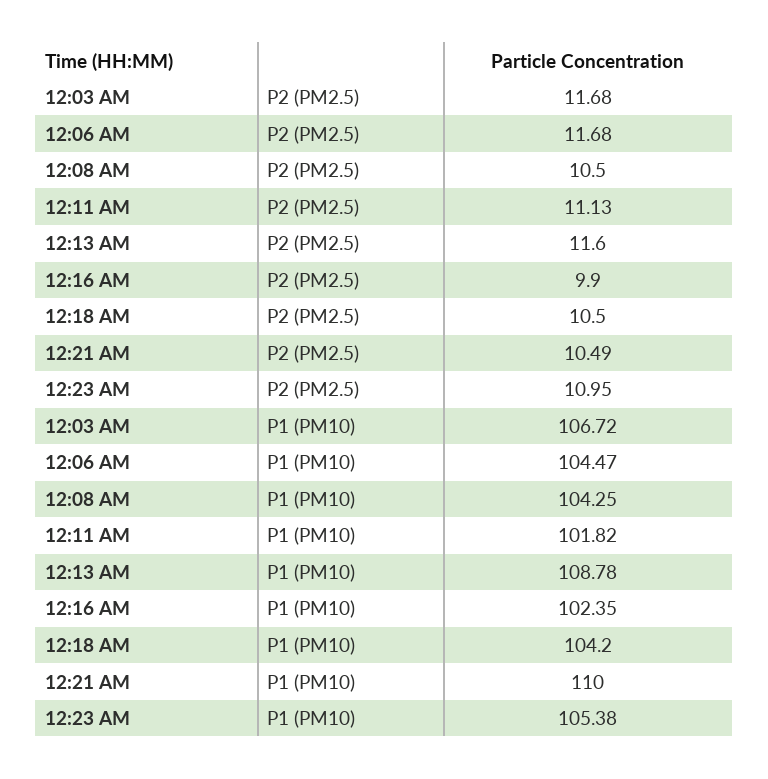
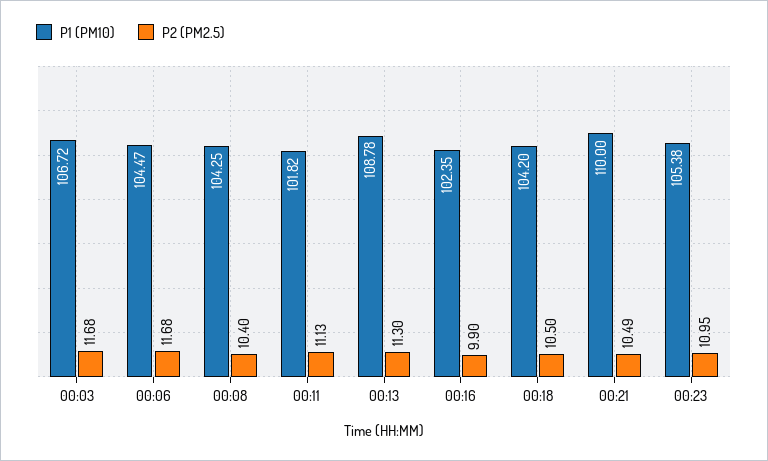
P2 (PM2.5), 12:08 AM: 10.5 -> 10.4
P2 (PM2.5), 12:13 AM: 11.6 -> 11.3

